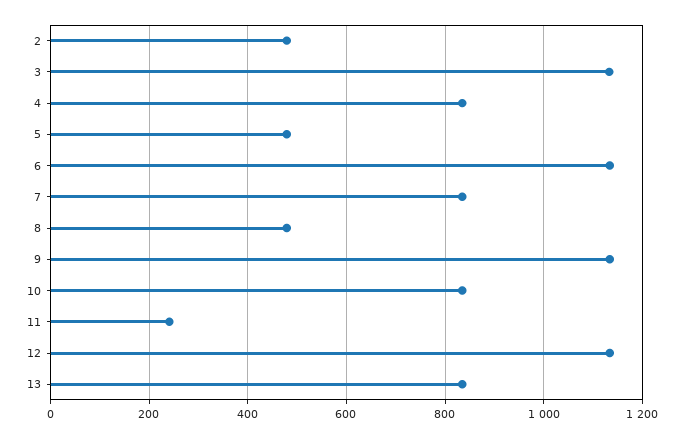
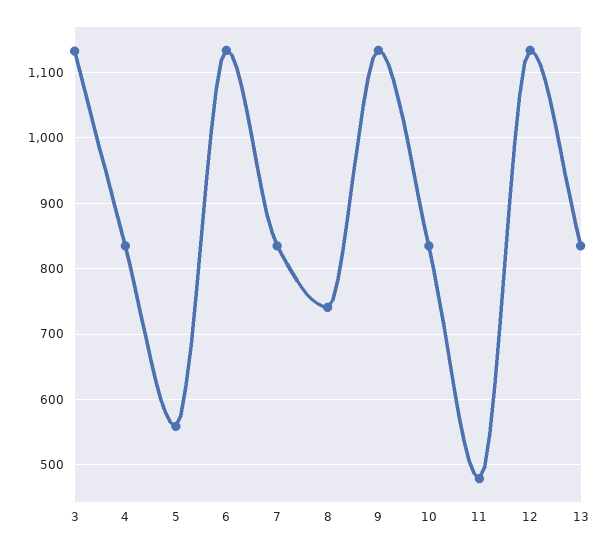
2: 480 -> none
5: 480 -> 560
8: 480 -> 740
11: 240 -> 480

